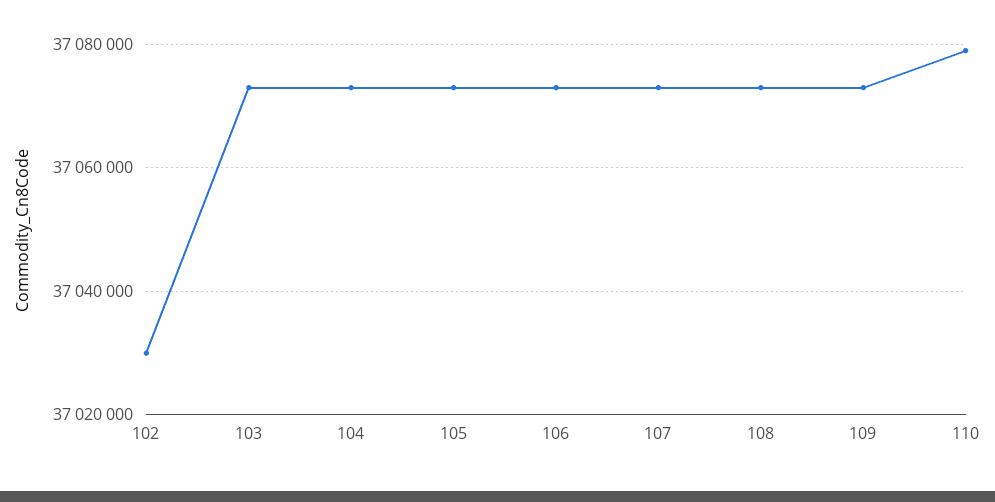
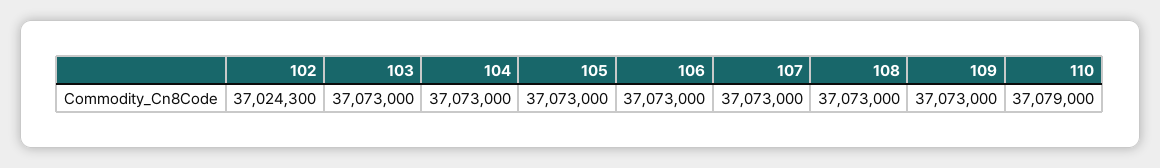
102: 37030000 -> 37024300

